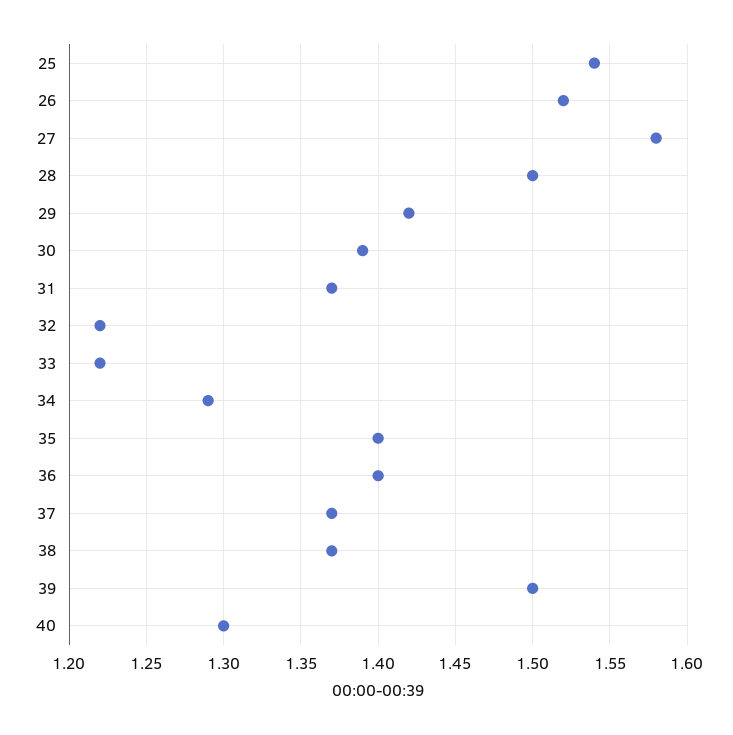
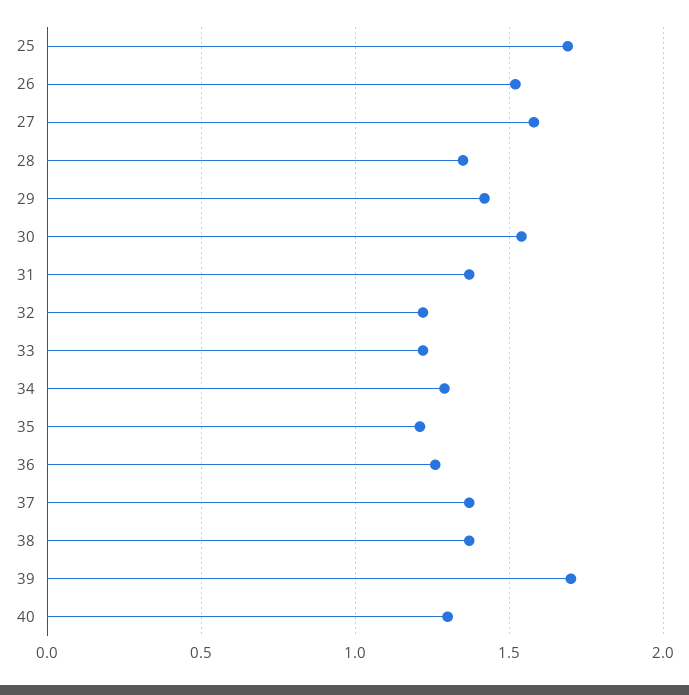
25: 1.54 -> 1.7
28: 1.5 -> 1.35
30: 1.39 -> 1.55
35: 1.4 -> 1.2
36: 1.4 -> 1.25
39: 1.5 -> 1.7

